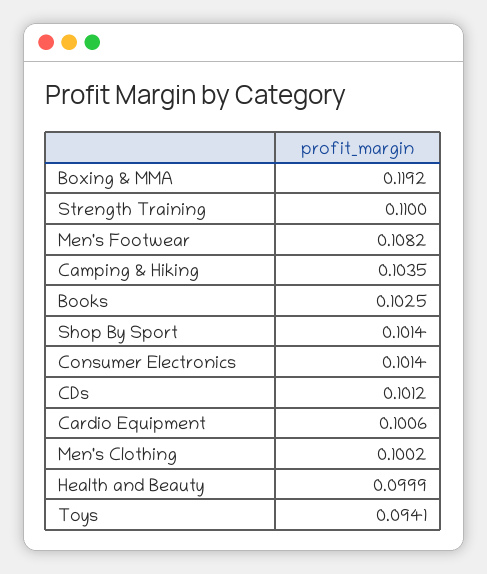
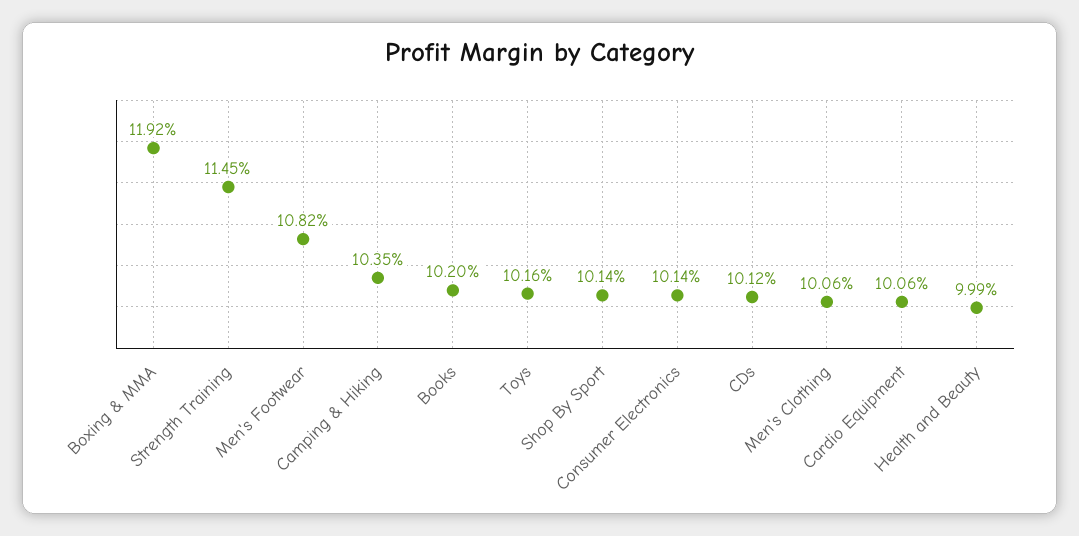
Strength Training: 0.11 -> 0.1145
Books: 0.1025 -> 0.102
Men's Clothing: 0.1002 -> 0.1006
Toys: 0.0941 -> 0.1016

